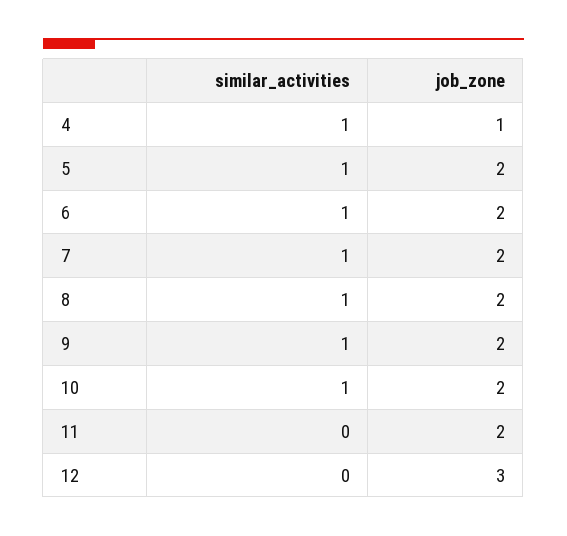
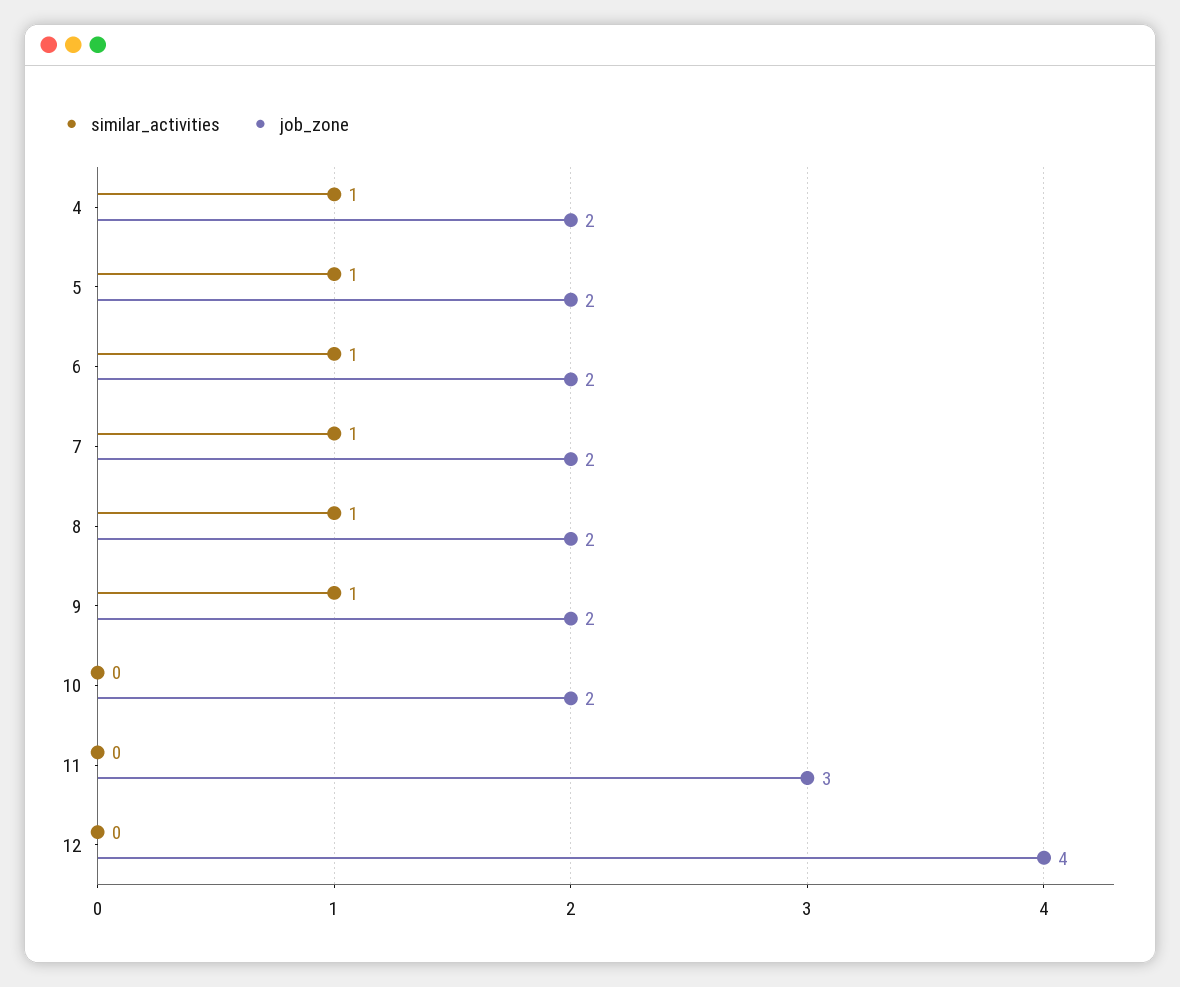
job_zone, 4: 1 -> 2
similar_activities, 10: 1 -> 0
job_zone, 11: 2 -> 3
job_zone, 12: 3 -> 4

